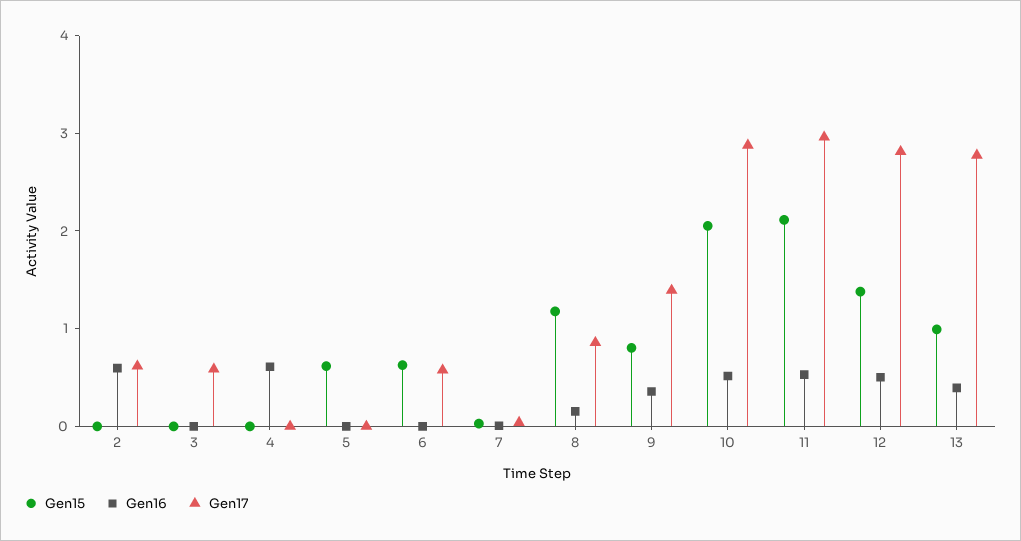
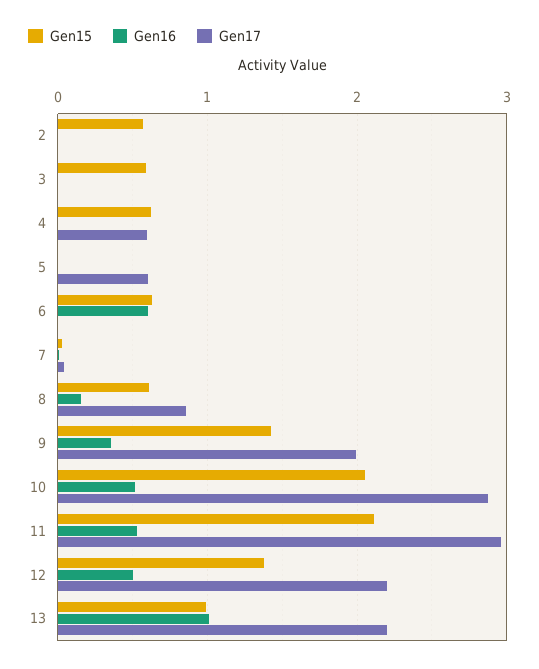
Gen15, 2: 0 -> 0.6
Gen16, 2: 0.6 -> 0
Gen17, 2: 0.6 -> 0
Gen15, 3: 0 -> 0.6
Gen17, 3: 0.6 -> 0
Gen15, 4: 0 -> 0.6
Gen16, 4: 0.6 -> 0
Gen17, 4: 0 -> 0.6
Gen15, 5: 0.6 -> 0
Gen17, 5: 0 -> 0.6
Gen16, 6: 0 -> 0.6
Gen17, 6: 0.6 -> 0
Gen15, 8: 1.2 -> 0.6
Gen15, 9: 0.8 -> 1.4
Gen17, 9: 1.4 -> 2
Gen17, 12: 2.8 -> 2.2
Gen16, 13: 0.4 -> 1
Gen17, 13: 2.8 -> 2.2

